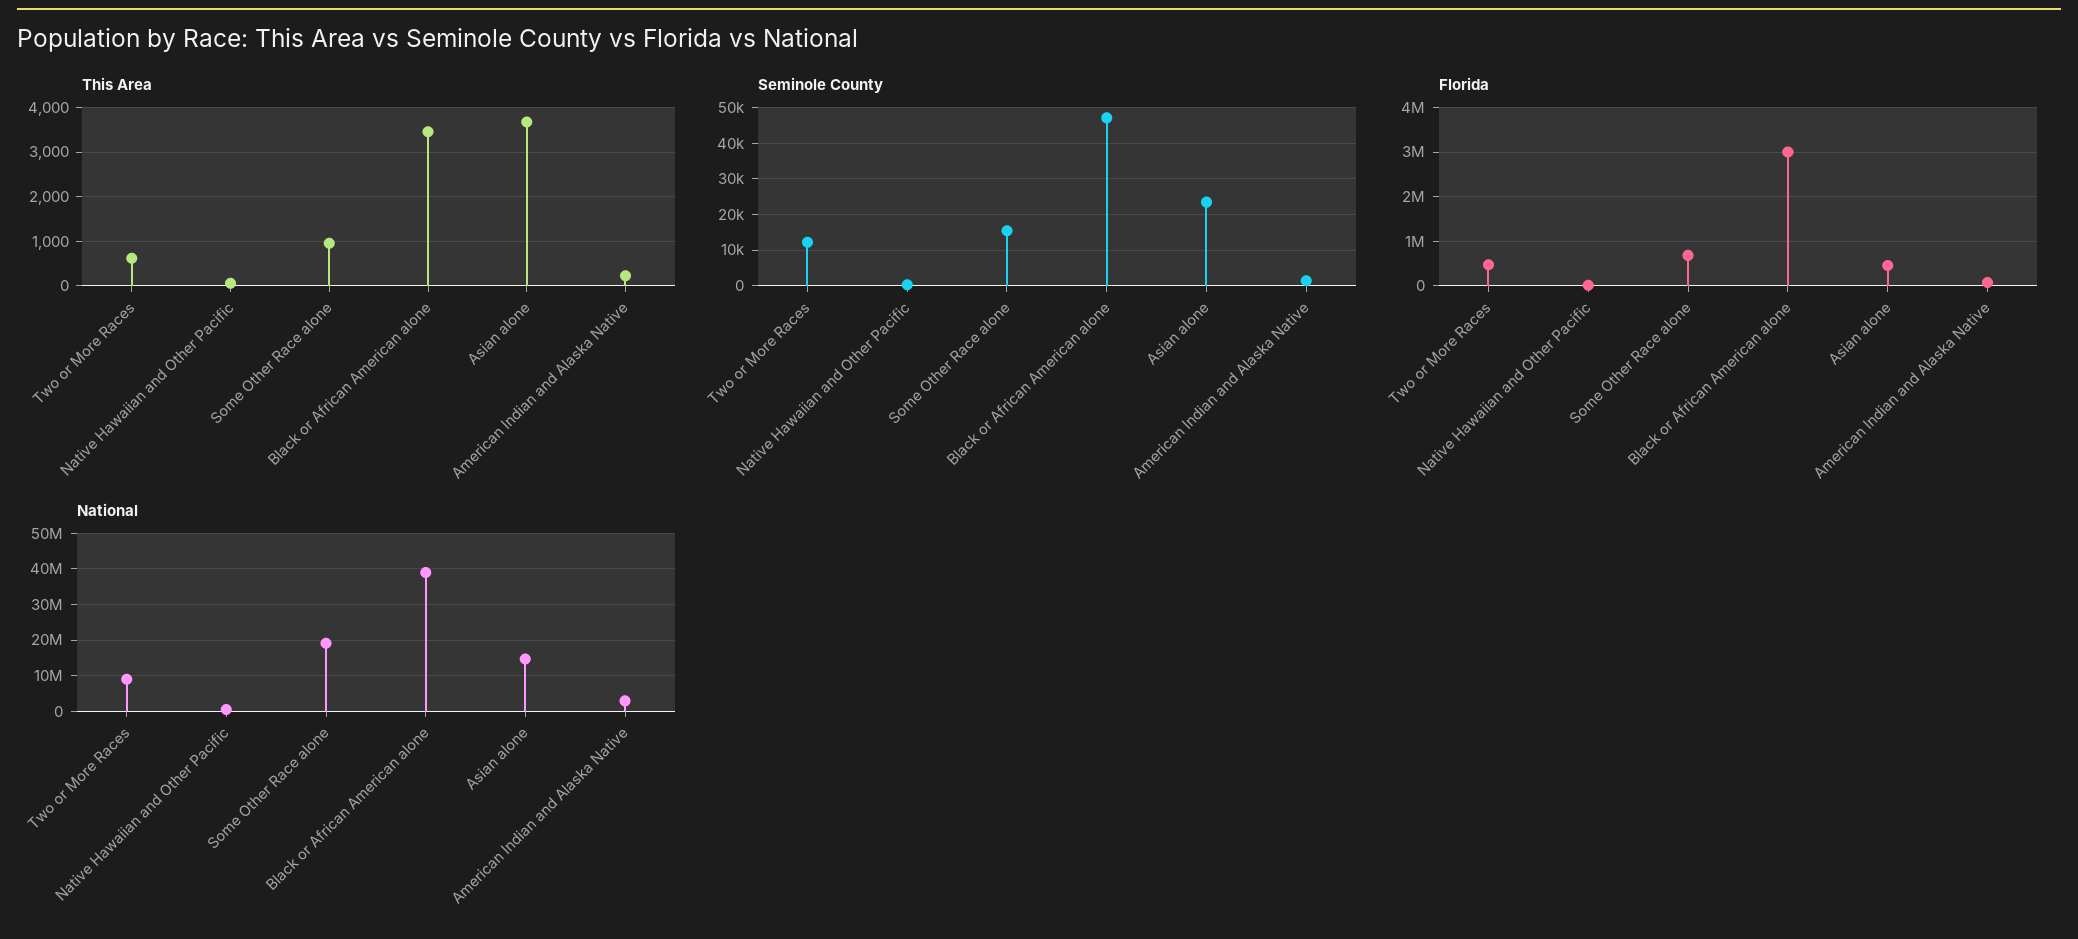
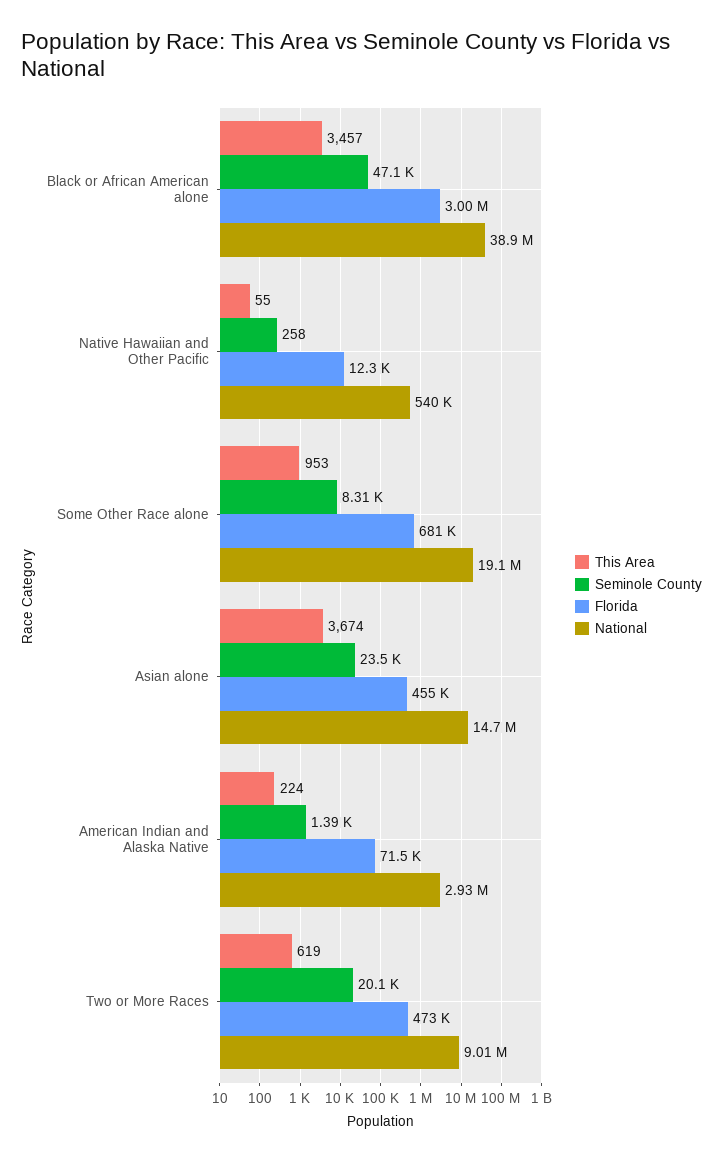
Seminole County, Two or More Races: 12000 -> 20100
Seminole County, Some Other Race alone: 16000 -> 8310

